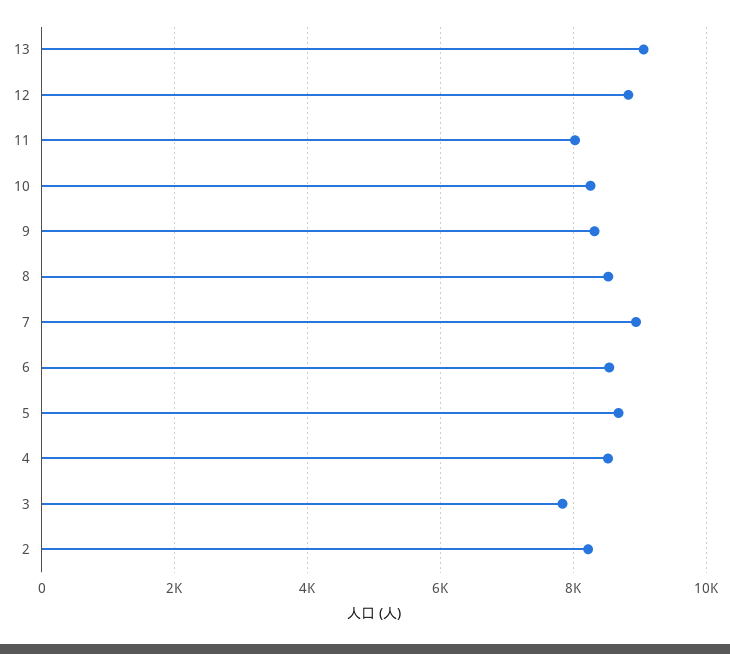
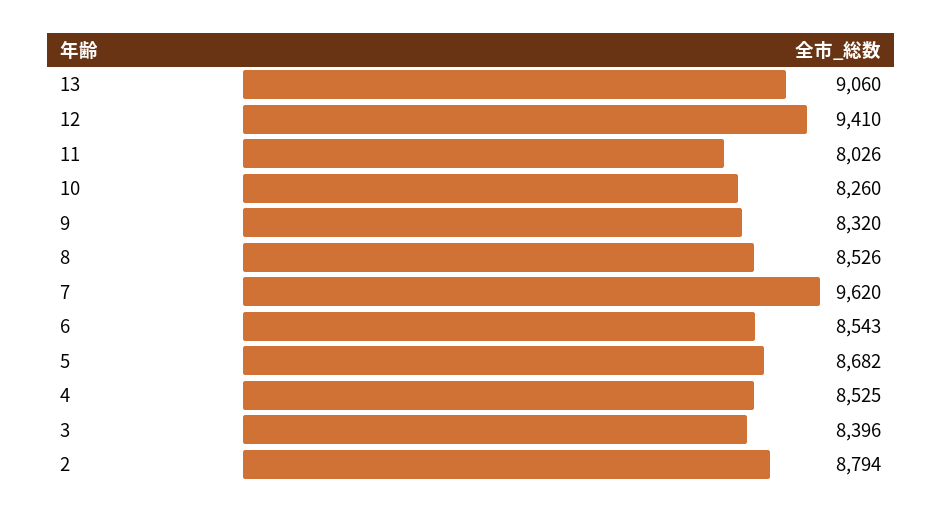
12: 8800 -> 9410
7: 9000 -> 9620
3: 7800 -> 8396
2: 8200 -> 8794

